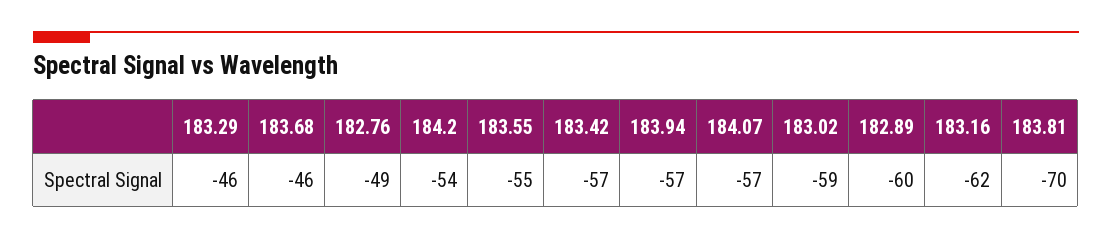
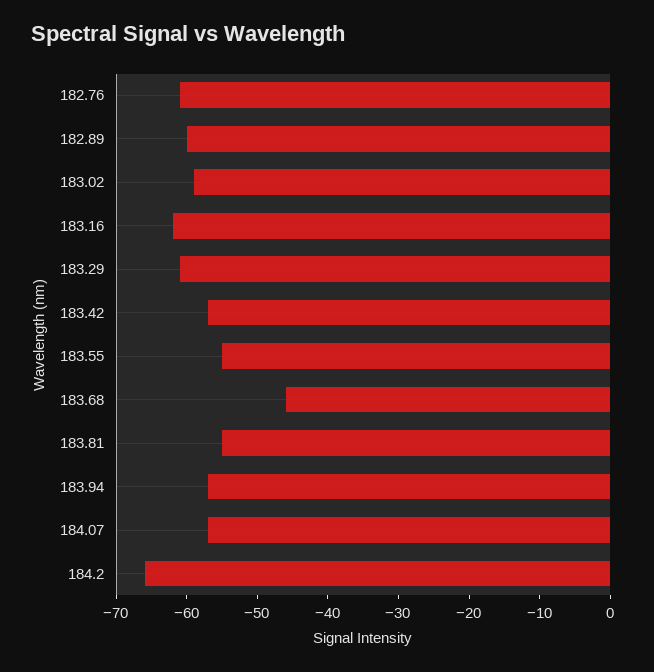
183.29: -46 -> -60
182.76: -49 -> -60
184.2: -54 -> -65
183.81: -70 -> -55

